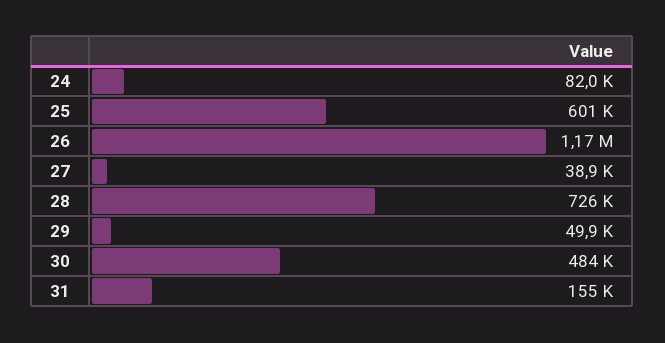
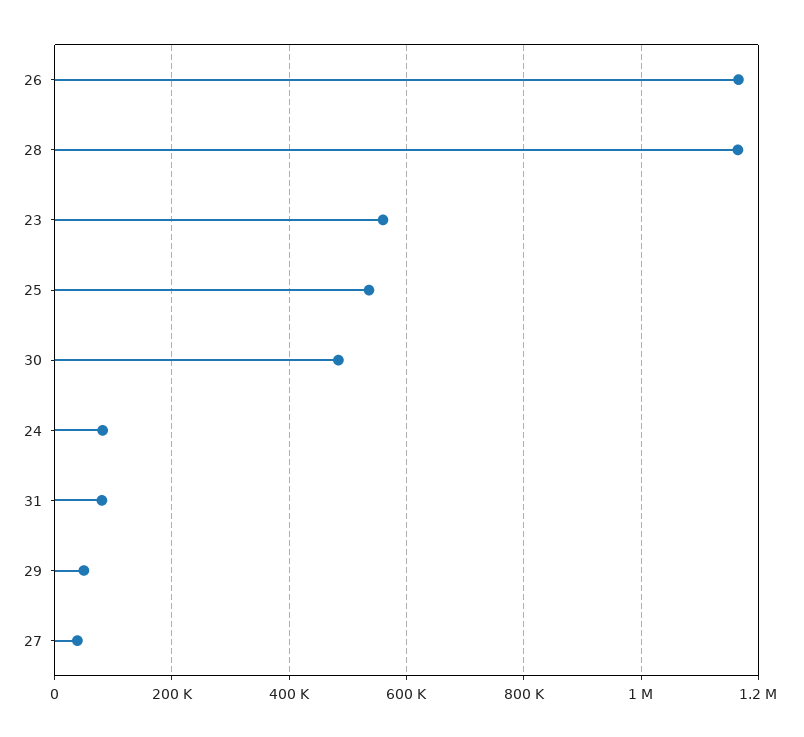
25: 601000 -> 540000
28: 726000 -> 1160000
31: 155000 -> 80000
23: none -> 560000

